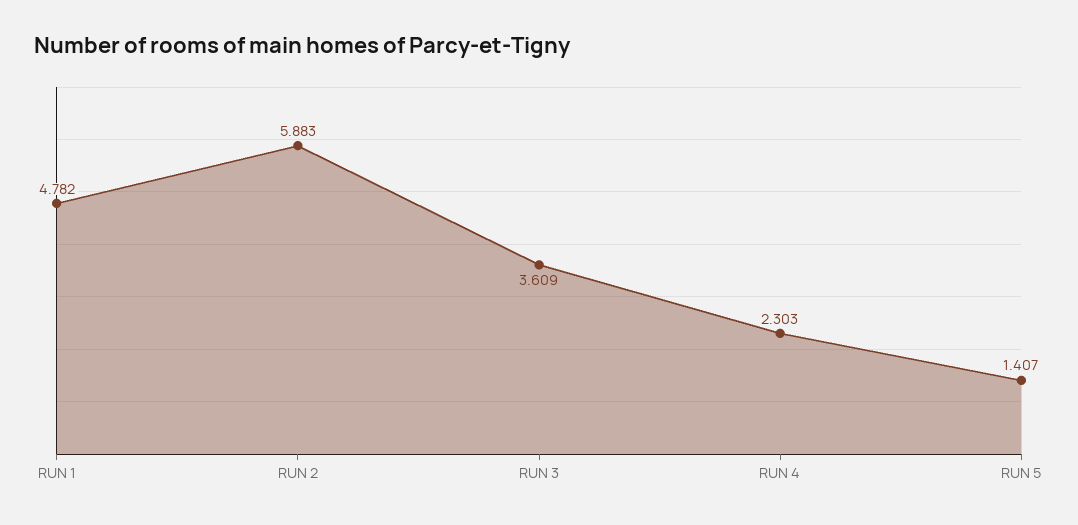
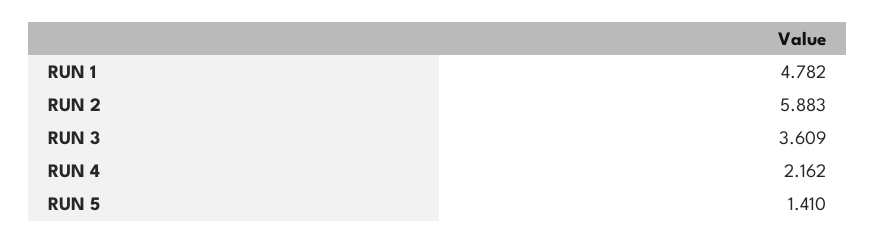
RUN 4: 2.303 -> 2.162
RUN 5: 1.407 -> 1.41

